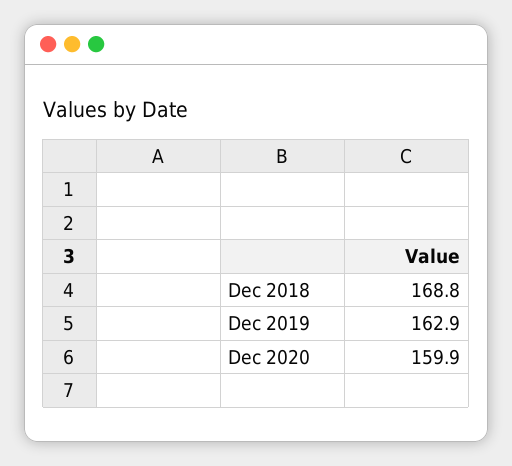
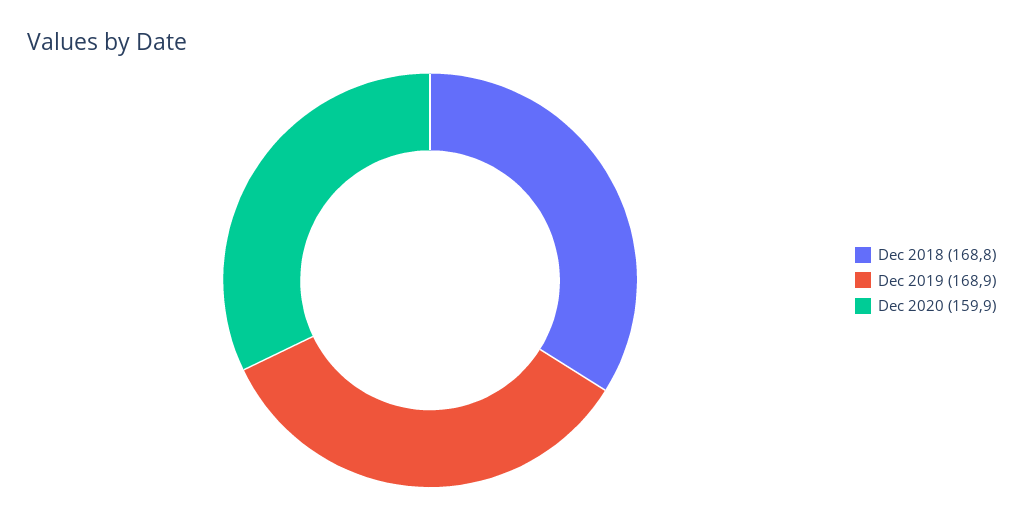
Dec 2019: 162.9 -> 168.9

